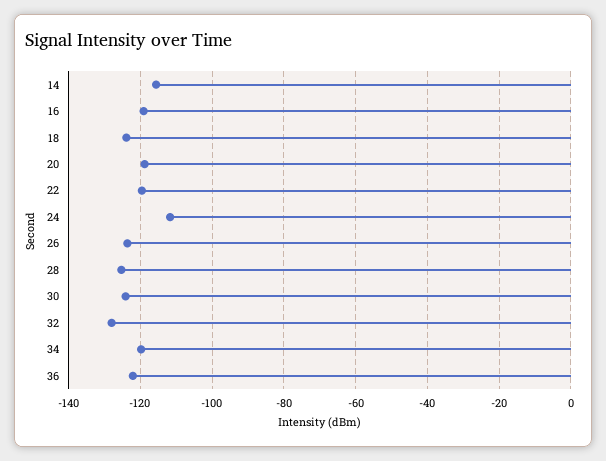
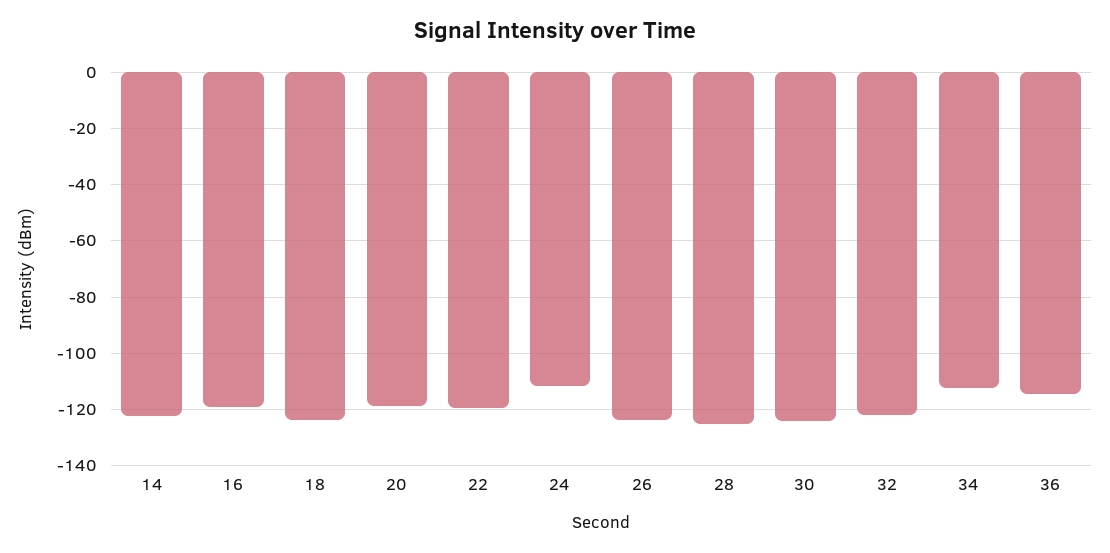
14: -116 -> -122.5
32: -128 -> -122.5
34: -120 -> -112.5
36: -122 -> -115

